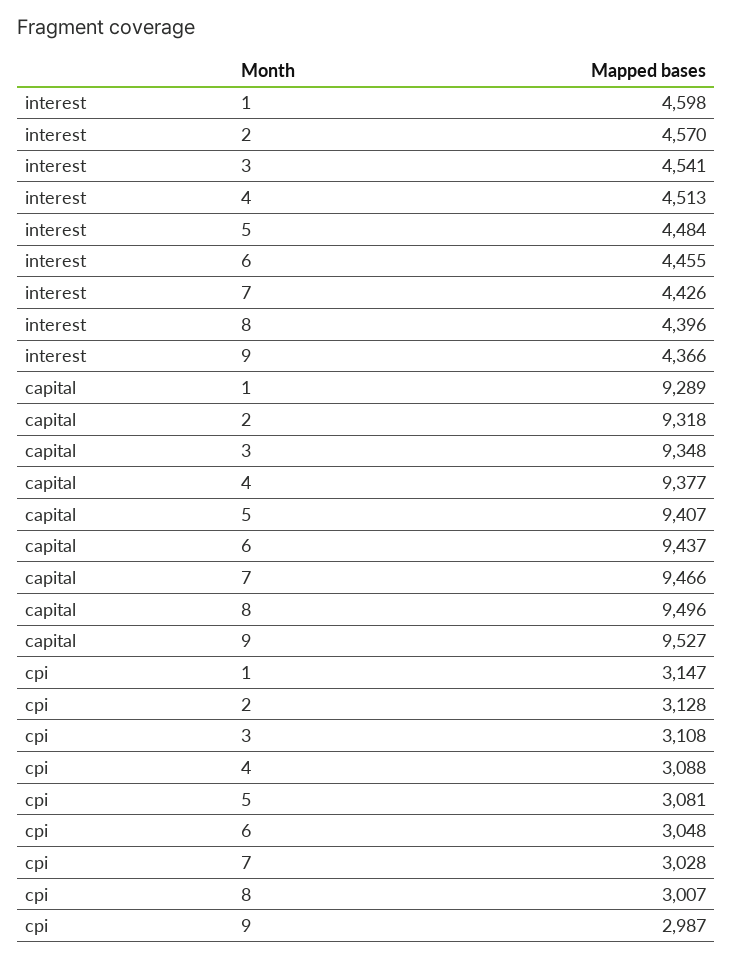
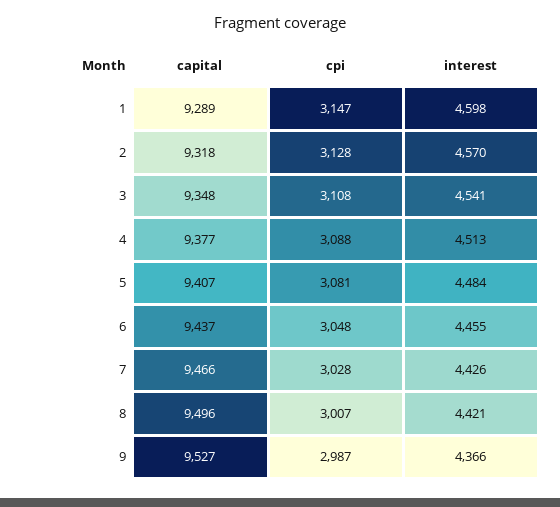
interest, 8: 4396 -> 4421

